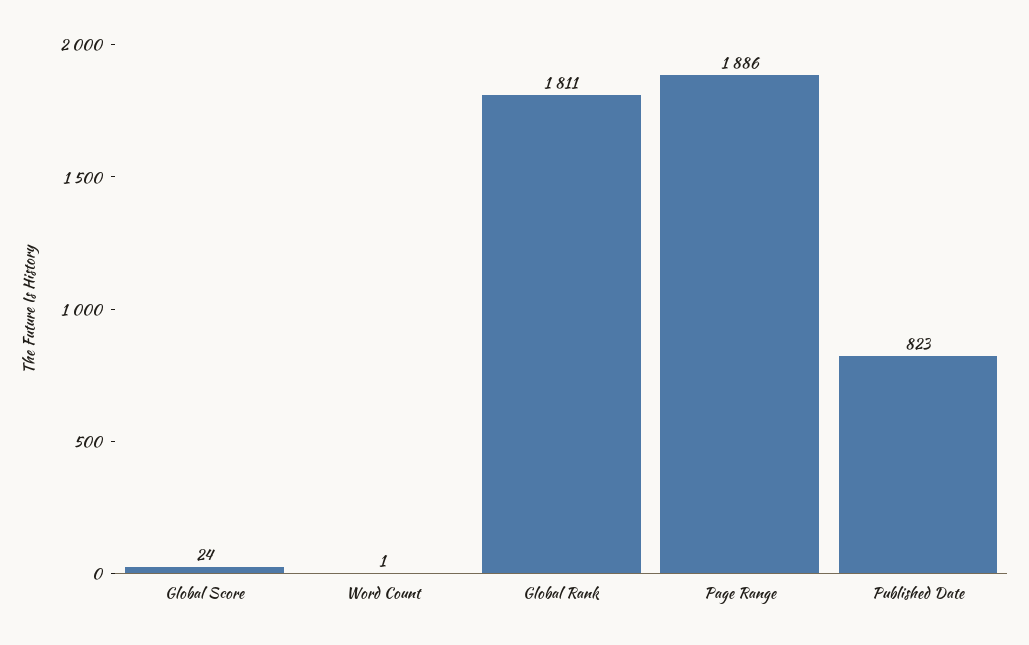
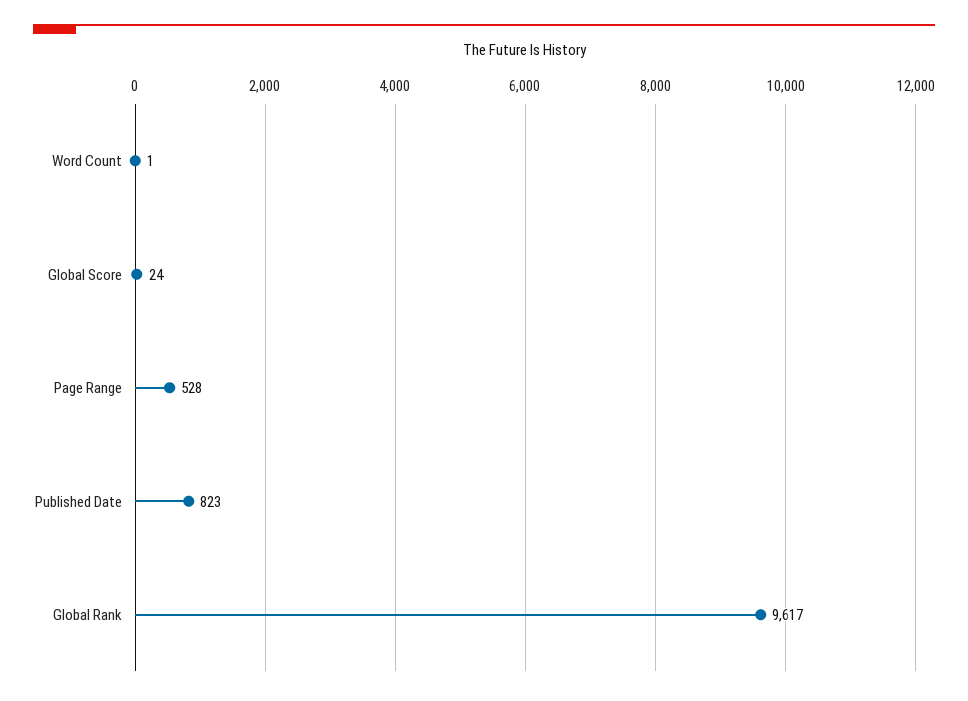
Global Rank: 1811 -> 9617
Page Range: 1886 -> 528

